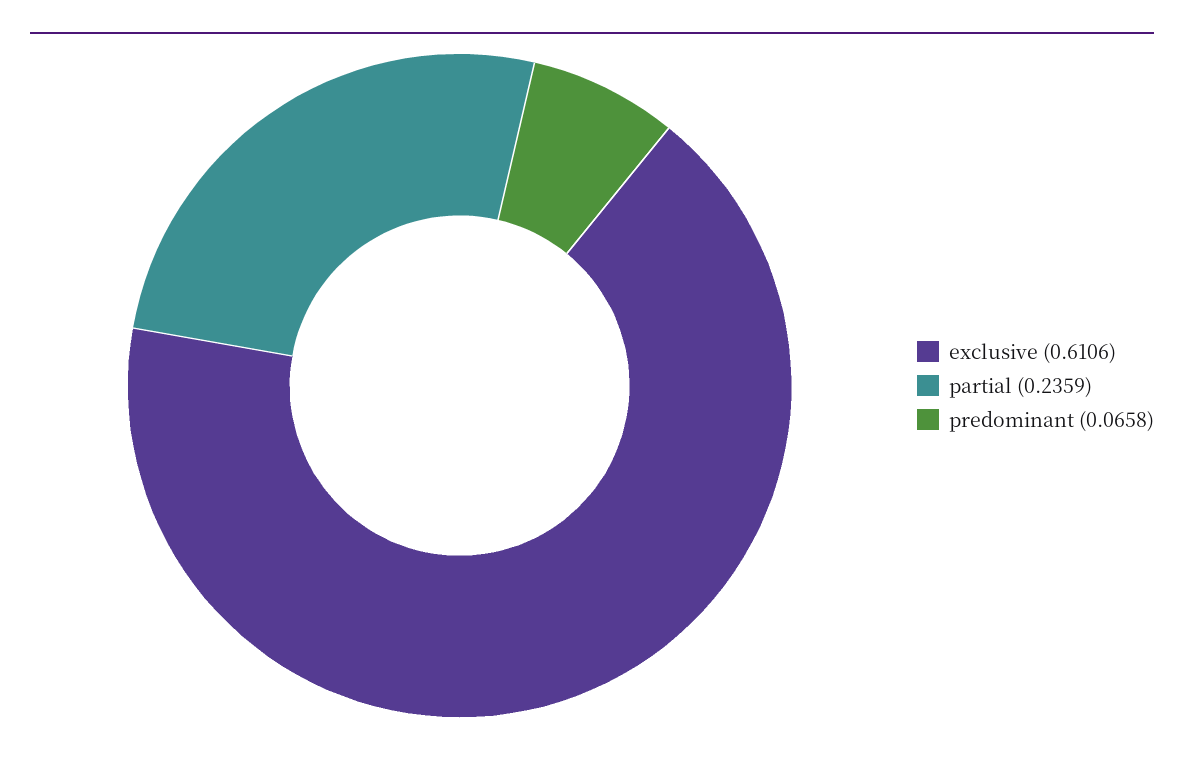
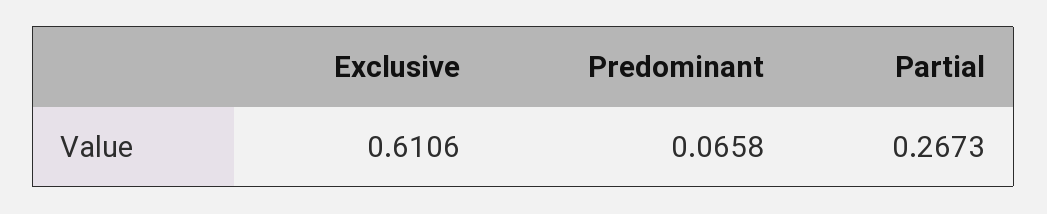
partial: 0.2359 -> 0.2673

